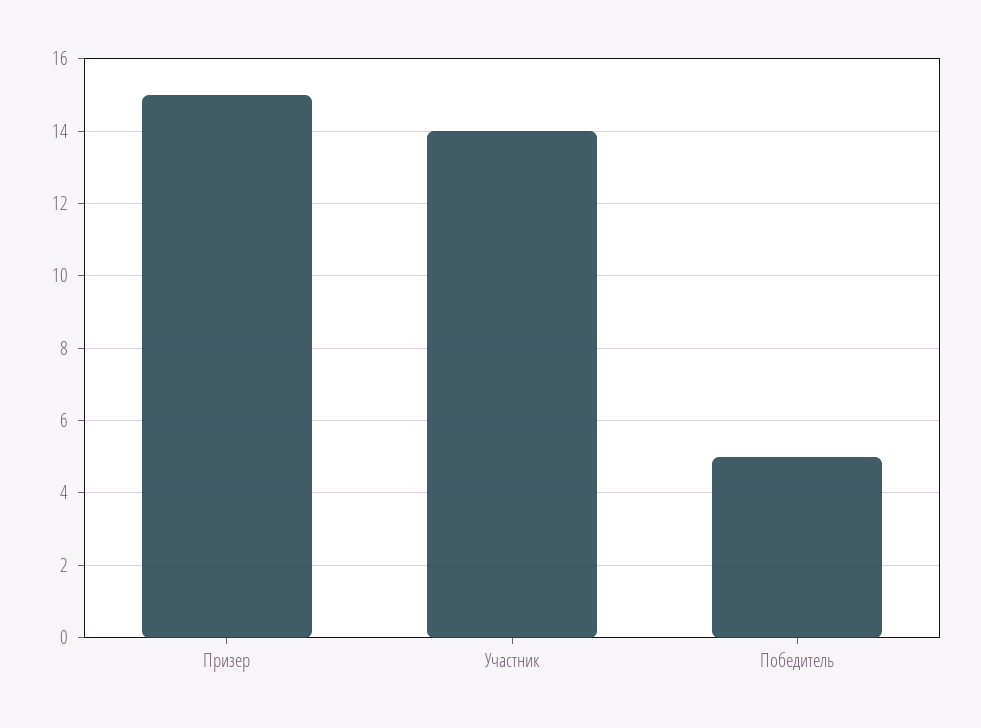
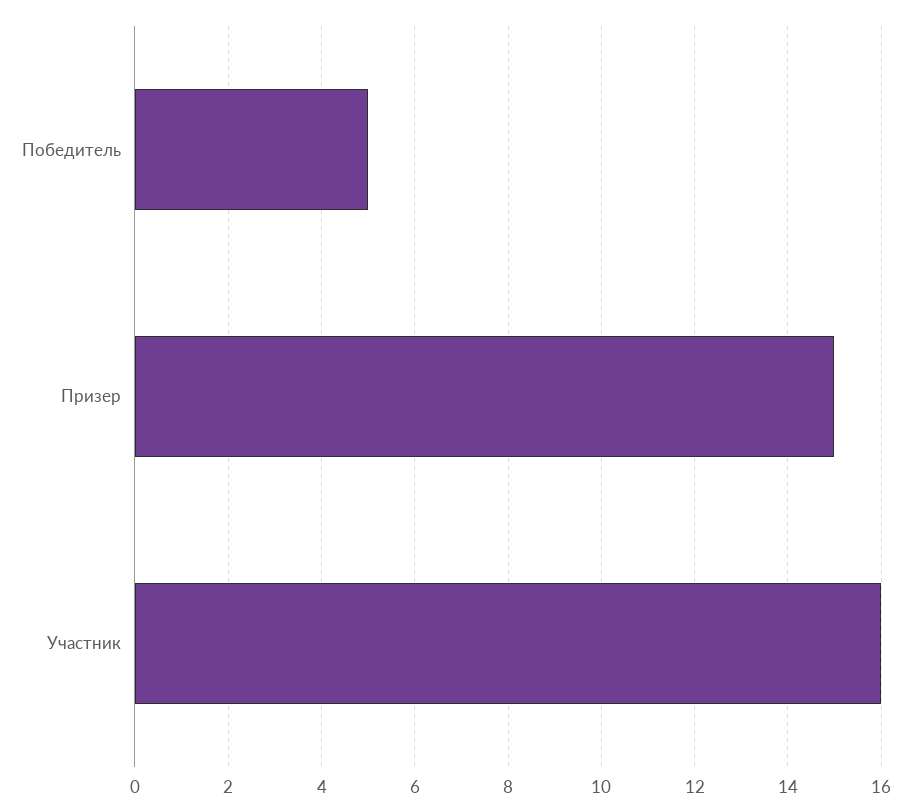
Участник: 14 -> 16

